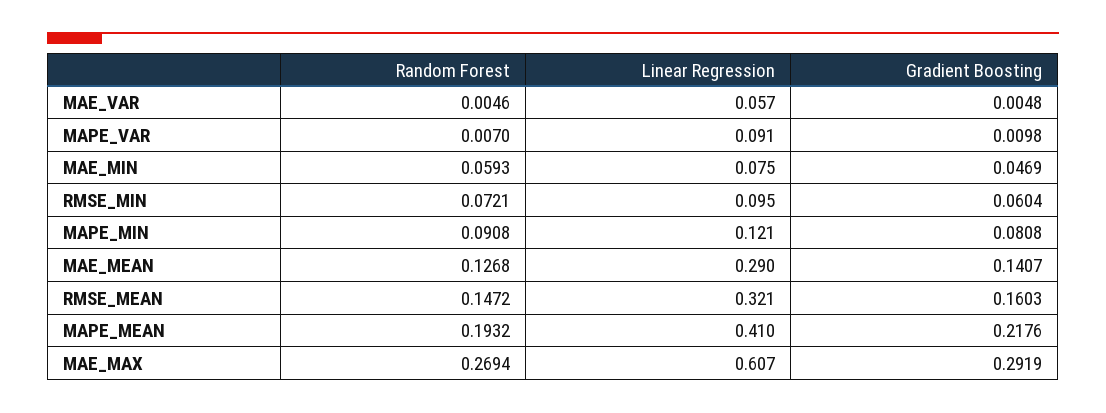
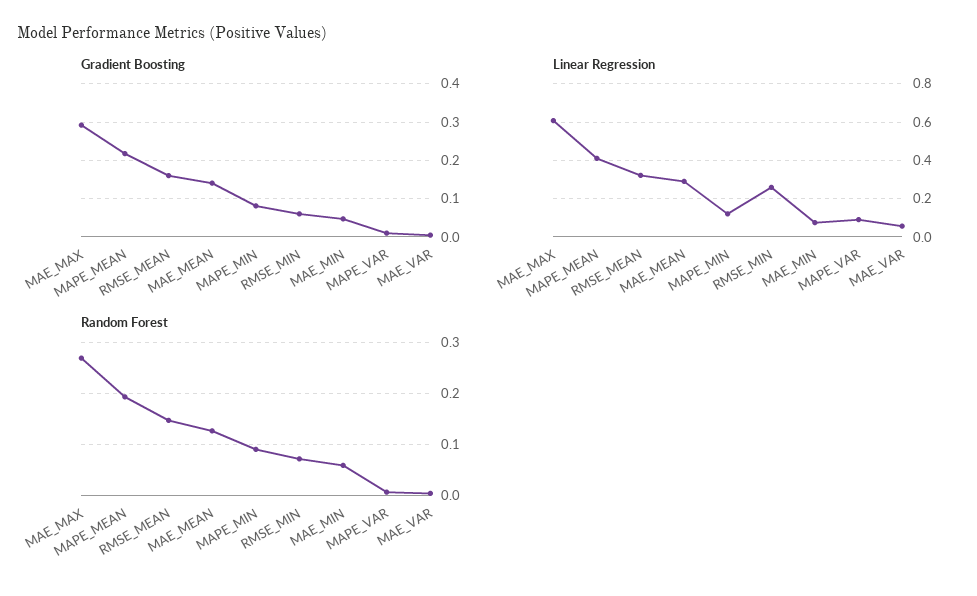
Linear Regression, RMSE_MIN: 0.095 -> 0.25

